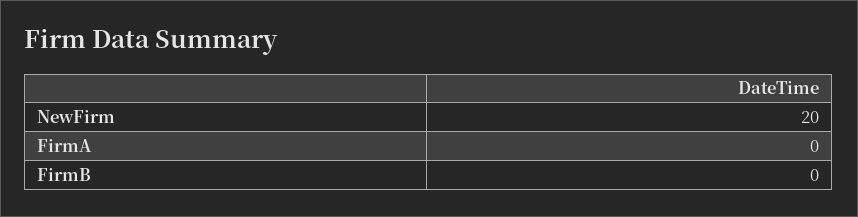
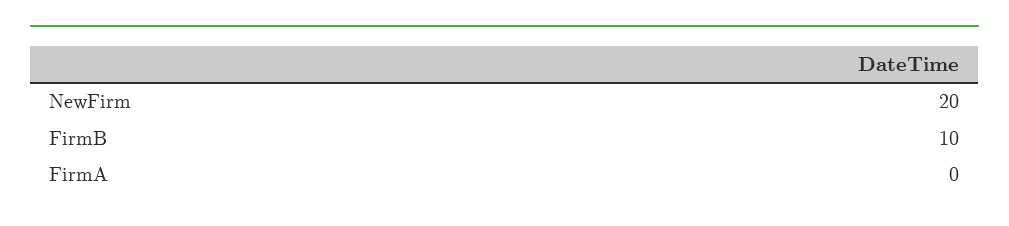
FirmB: 0 -> 10

